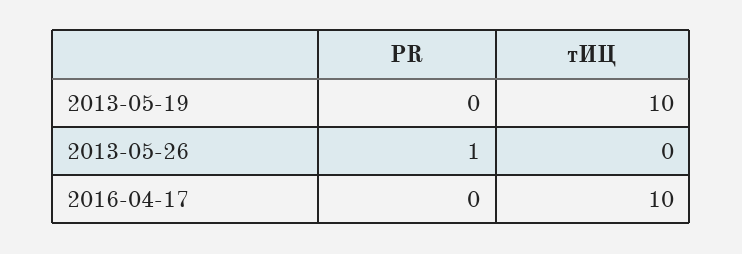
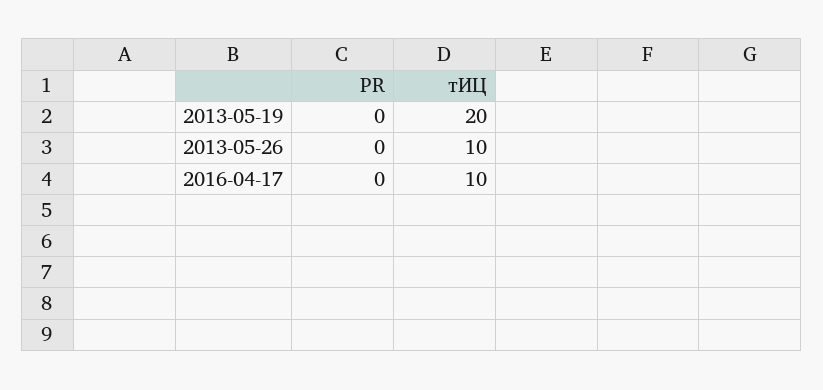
тИЦ, 2013-05-19: 10 -> 20
PR, 2013-05-26: 1 -> 0
тИЦ, 2013-05-26: 0 -> 10

